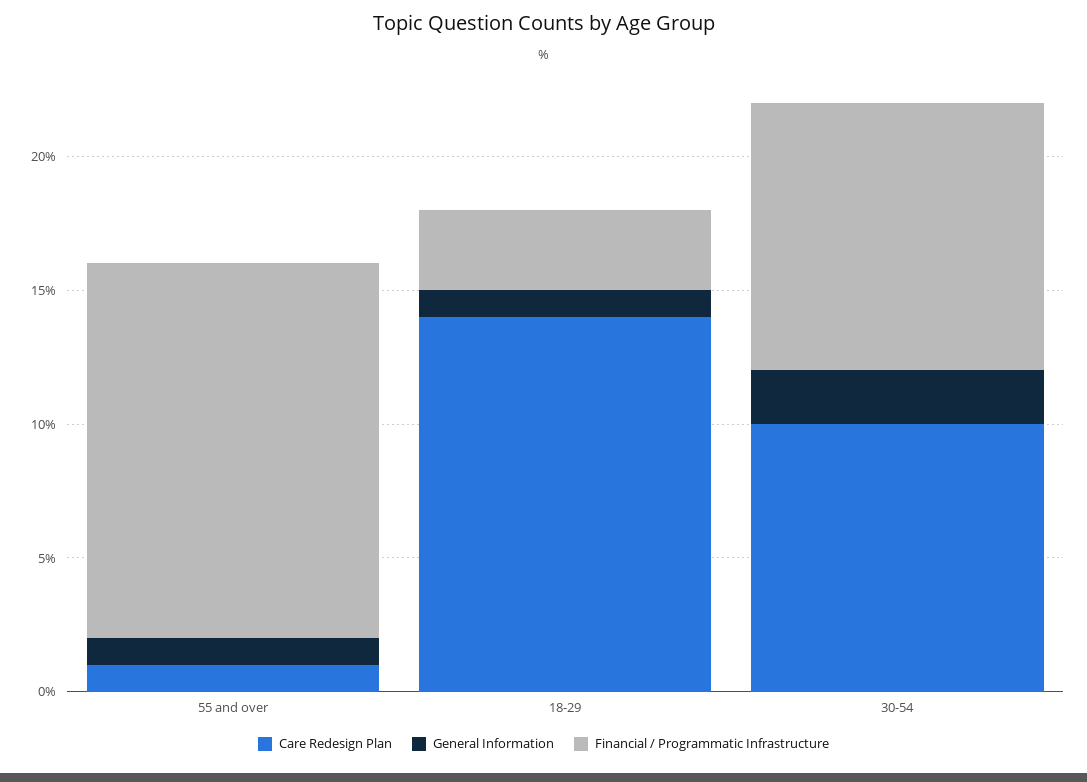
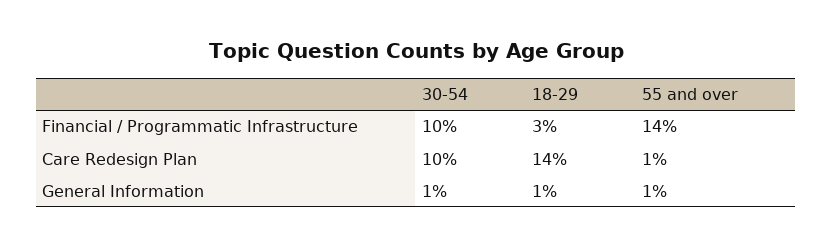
General Information, 30-54: 2 -> 1

